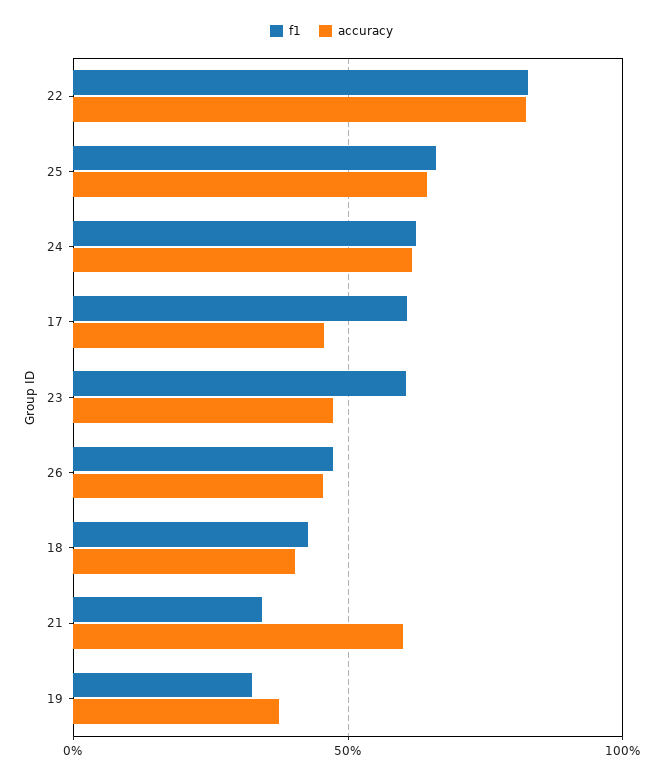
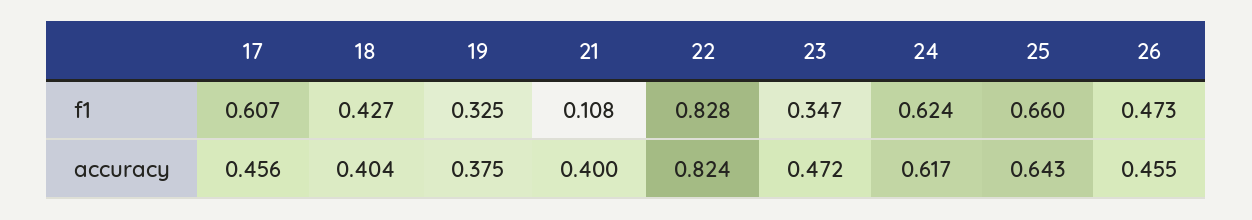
f1, 23: 0.6 -> 0.347
f1, 21: 0.35 -> 0.108
accuracy, 21: 0.6 -> 0.4

